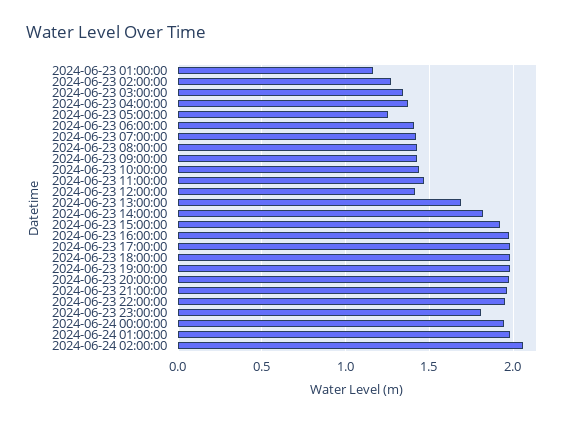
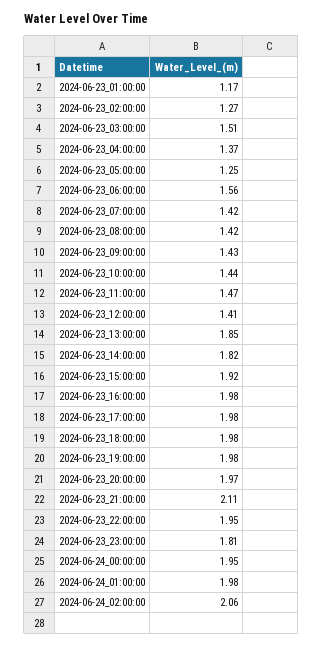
2024-06-23 03:00:00: 1.35 -> 1.51
2024-06-23 06:00:00: 1.4 -> 1.56
2024-06-23 13:00:00: 1.7 -> 1.85
2024-06-23 21:00:00: 1.95 -> 2.11

